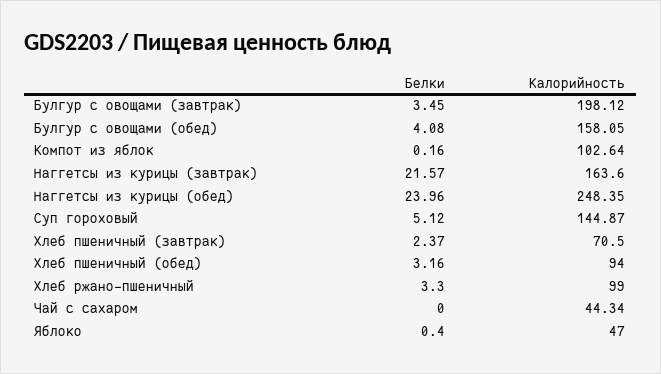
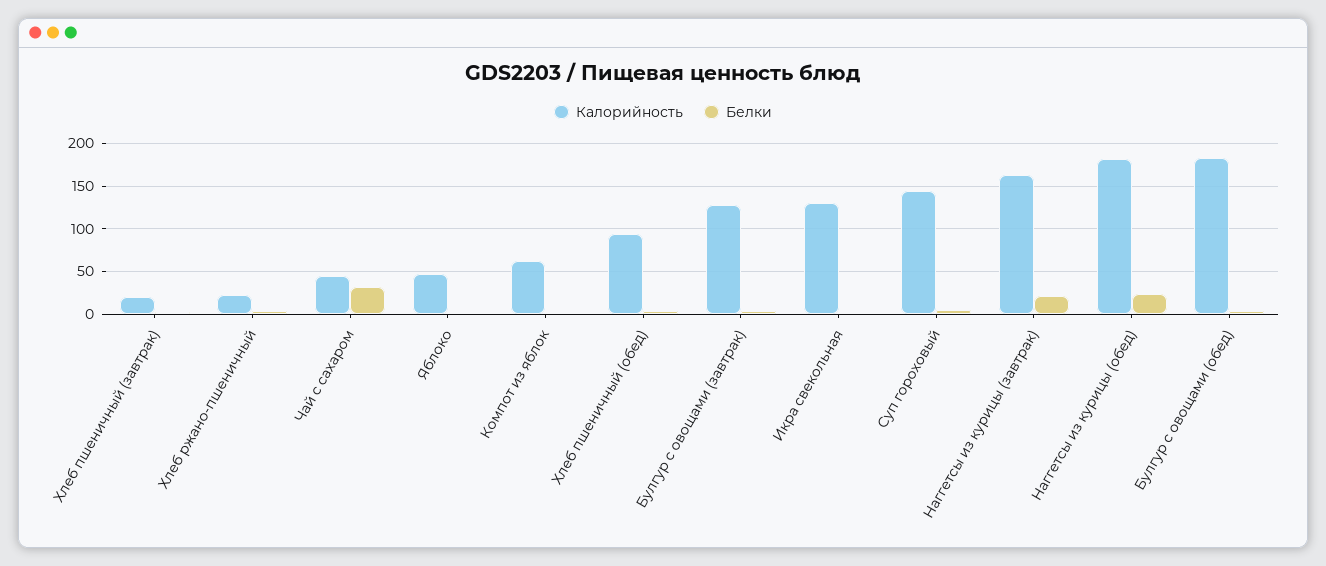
Калорийность, Булгур с овощами (завтрак): 198.12 -> 130
Калорийность, Булгур с овощами (обед): 158.05 -> 180
Калорийность, Компот из яблок: 102.64 -> 60
Калорийность, Наггетсы из курицы (обед): 248.35 -> 180
Калорийность, Хлеб пшеничный (завтрак): 70.5 -> 20
Калорийность, Хлеб ржано-пшеничный: 99 -> 20
Белки, Чай с сахаром: 0 -> 30
Калорийность, Икра свекольная: none -> 130
Белки, Икра свекольная: none -> 0

